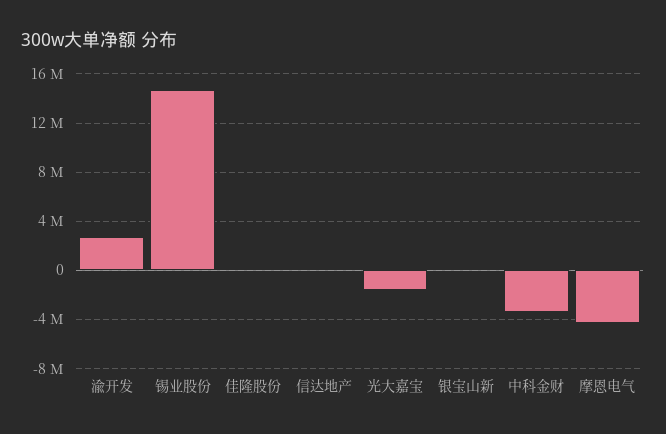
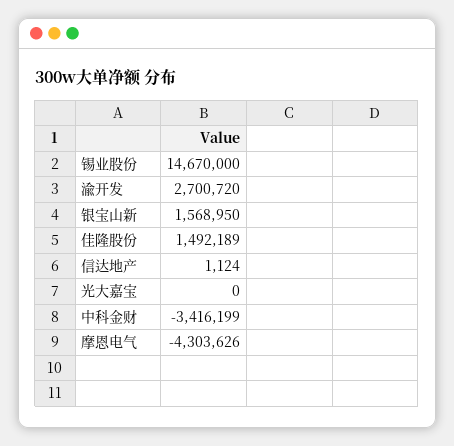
佳隆股份: 0 -> 1492189
光大嘉宝: -1500000 -> 0
银宝山新: 0 -> 1568950

